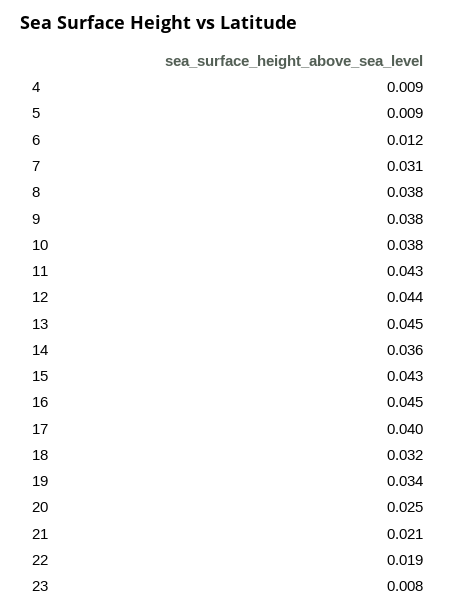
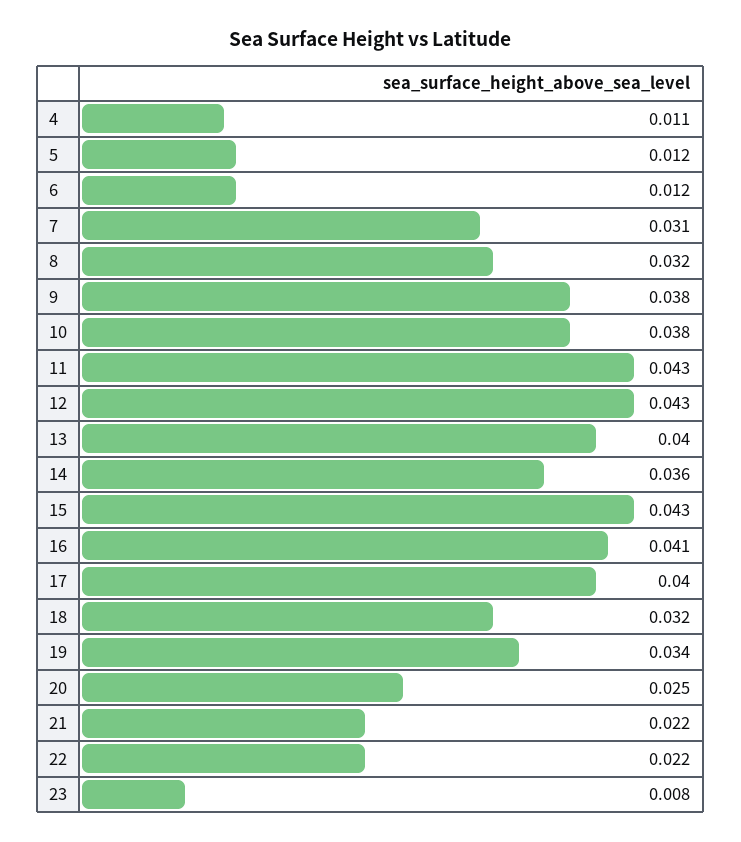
4: 0.009 -> 0.011
5: 0.009 -> 0.012
8: 0.038 -> 0.032
12: 0.044 -> 0.043
13: 0.045 -> 0.04
16: 0.045 -> 0.041
21: 0.021 -> 0.022
22: 0.019 -> 0.022

